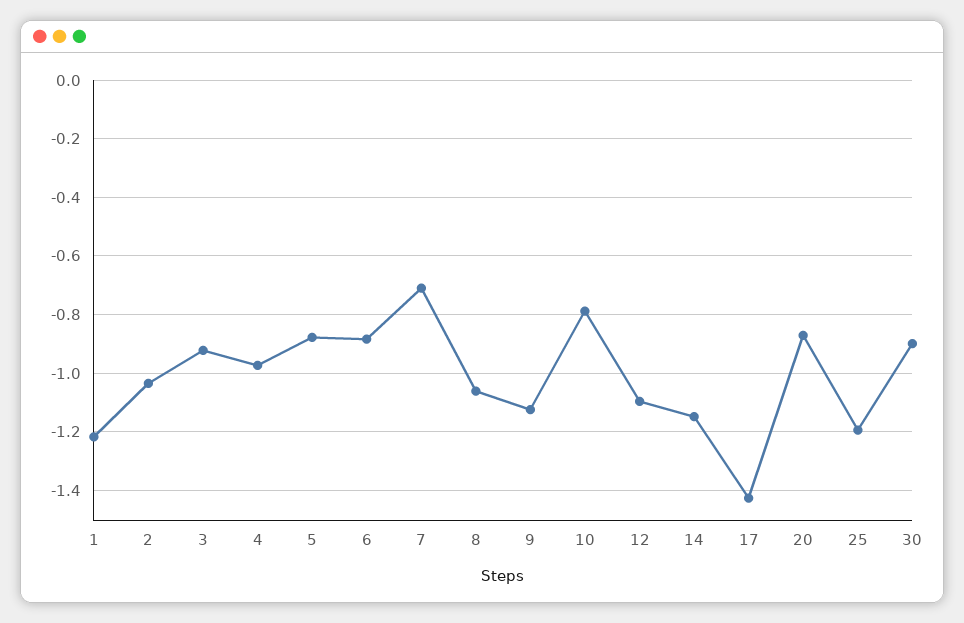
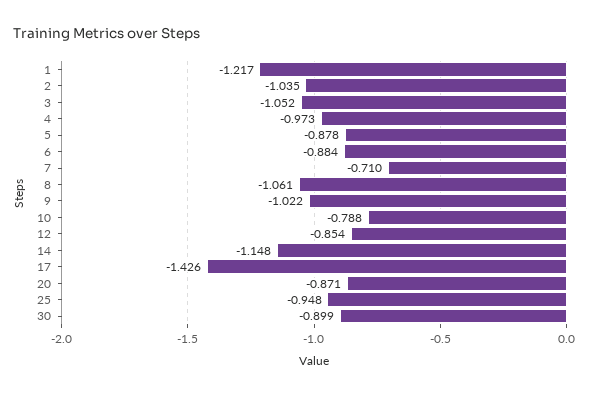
3: -0.925 -> -1.052
9: -1.125 -> -1.022
12: -1.1 -> -0.854
25: -1.2 -> -0.948

